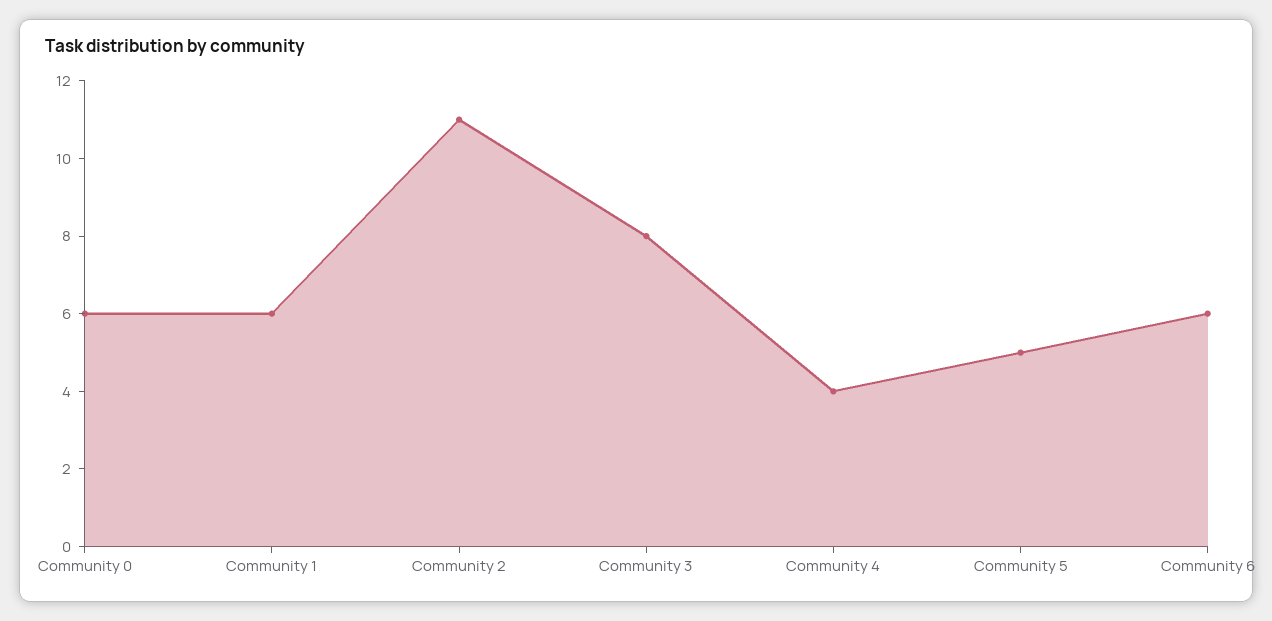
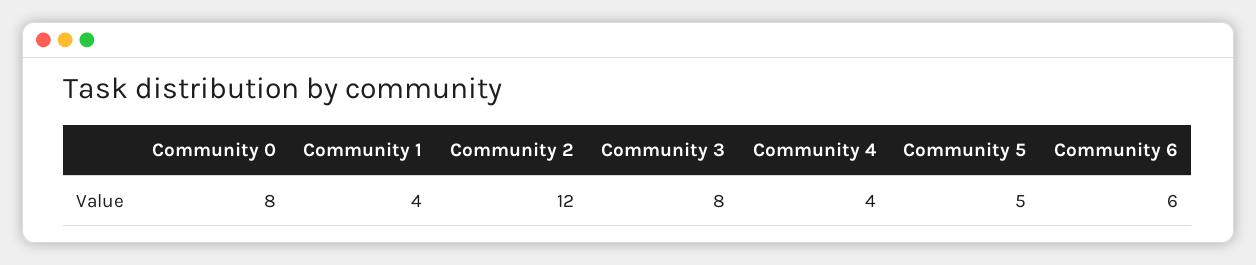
Community 0: 6 -> 8
Community 1: 6 -> 4
Community 2: 11 -> 12

